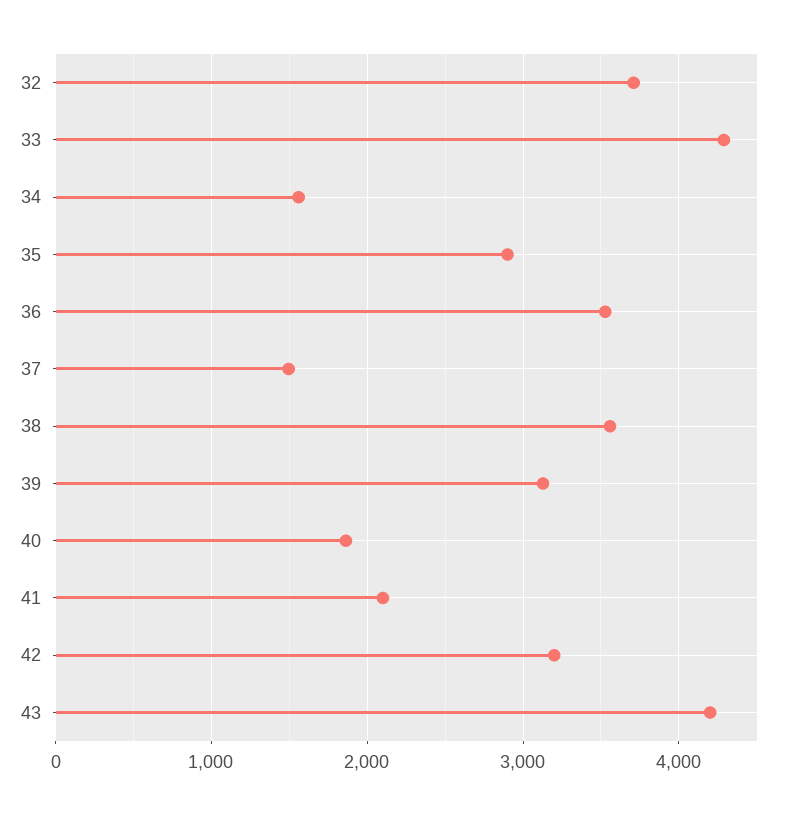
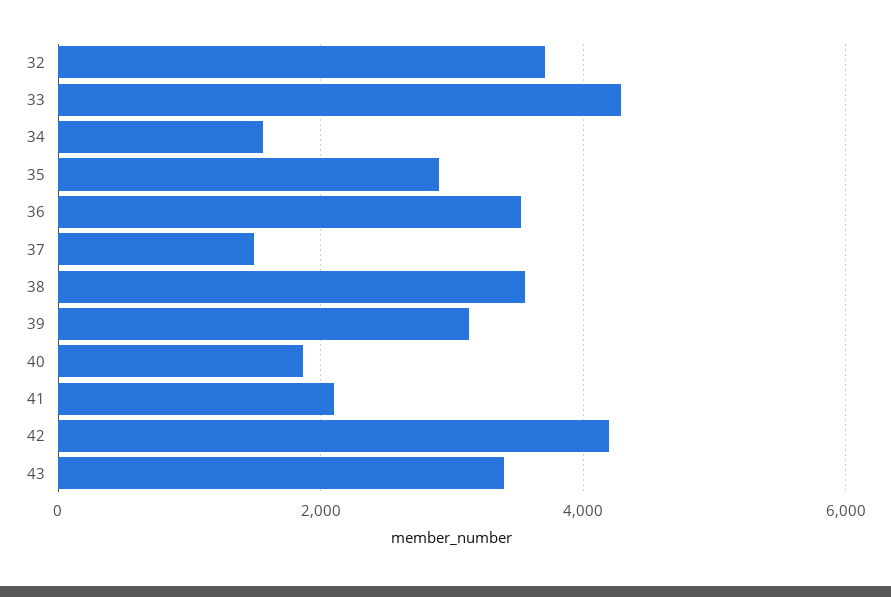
42: 3200 -> 4200
43: 4200 -> 3400

